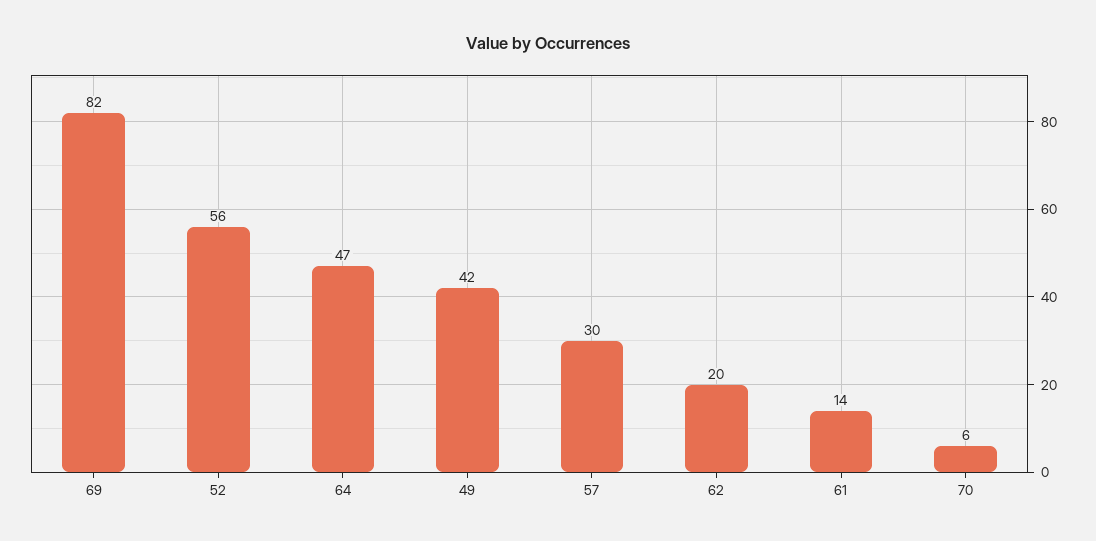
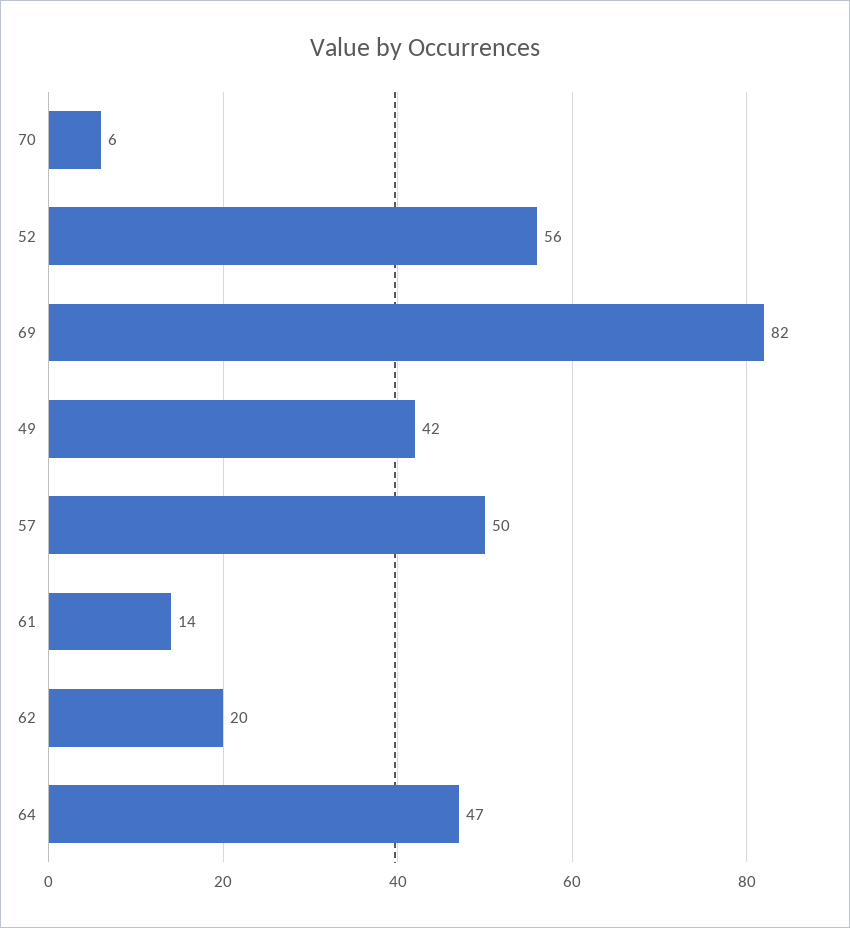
57: 30 -> 50

